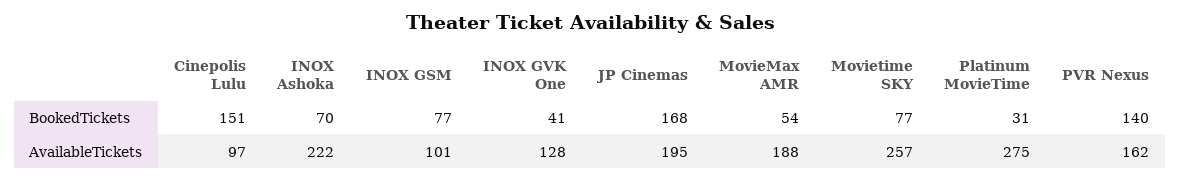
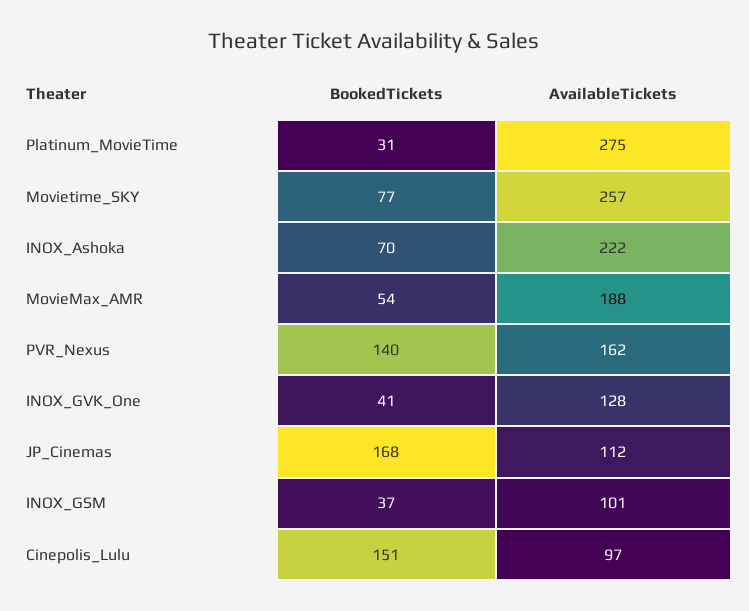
INOX GSM, BookedTickets: 77 -> 37
JP Cinemas, AvailableTickets: 195 -> 112

